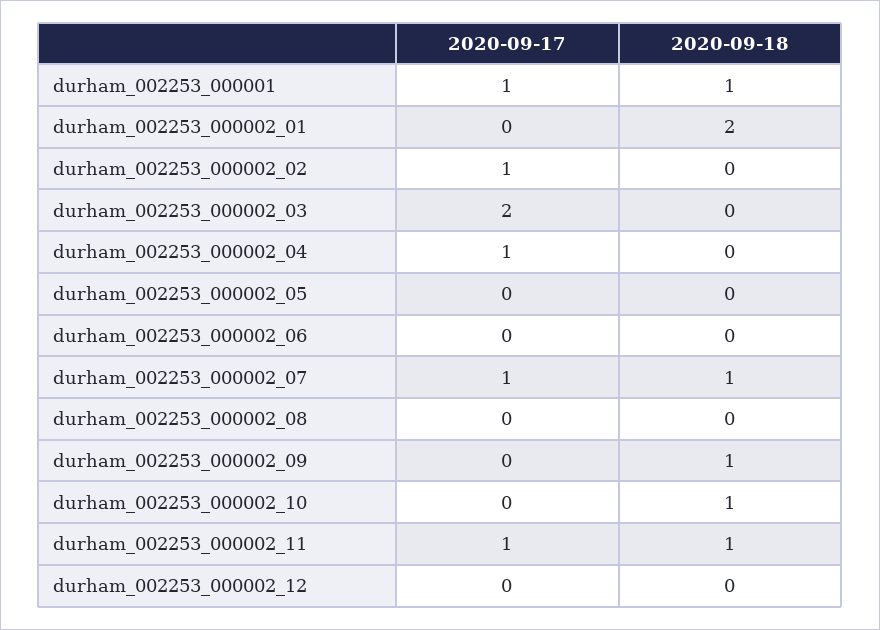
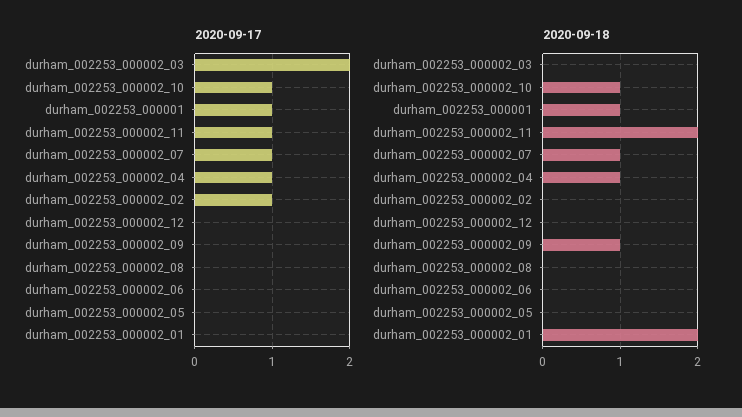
2020-09-18, durham_002253_000002_04: 0 -> 1
2020-09-17, durham_002253_000002_10: 0 -> 1
2020-09-18, durham_002253_000002_11: 1 -> 2

